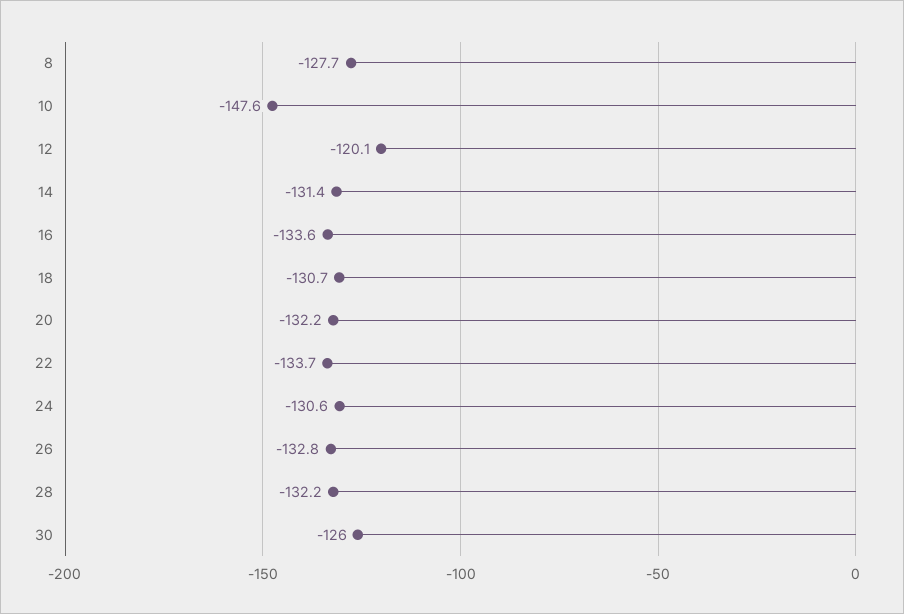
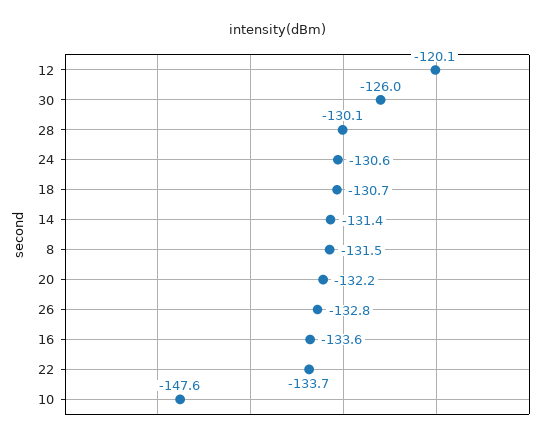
8: -127.7 -> -131.5
28: -132.2 -> -130.1

